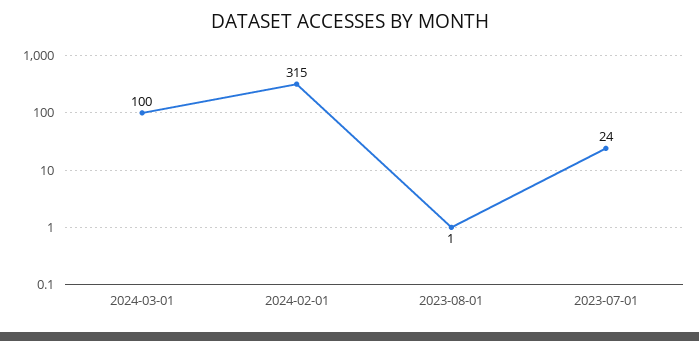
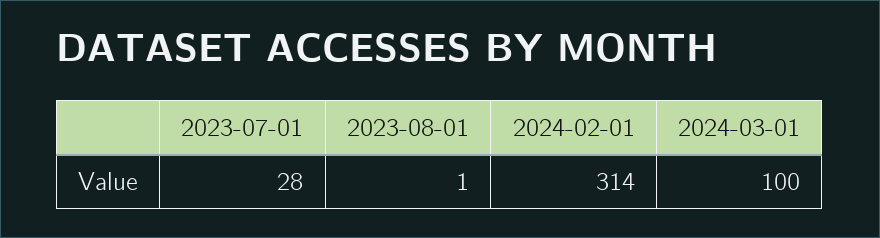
2024-02-01: 315 -> 314
2023-07-01: 24 -> 28

